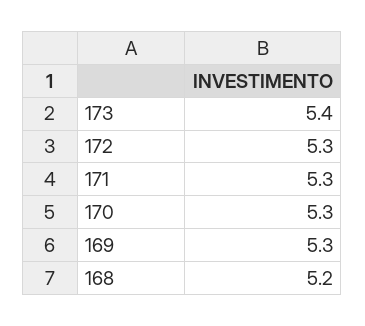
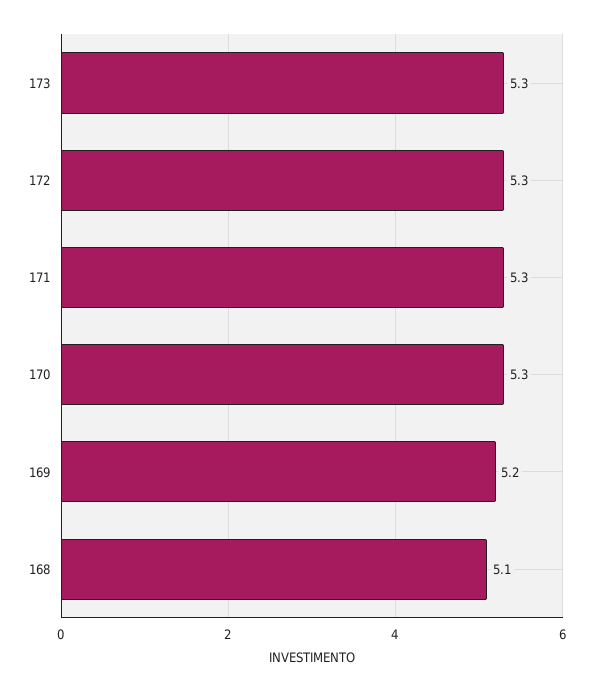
173: 5.4 -> 5.3
169: 5.3 -> 5.2
168: 5.2 -> 5.1

